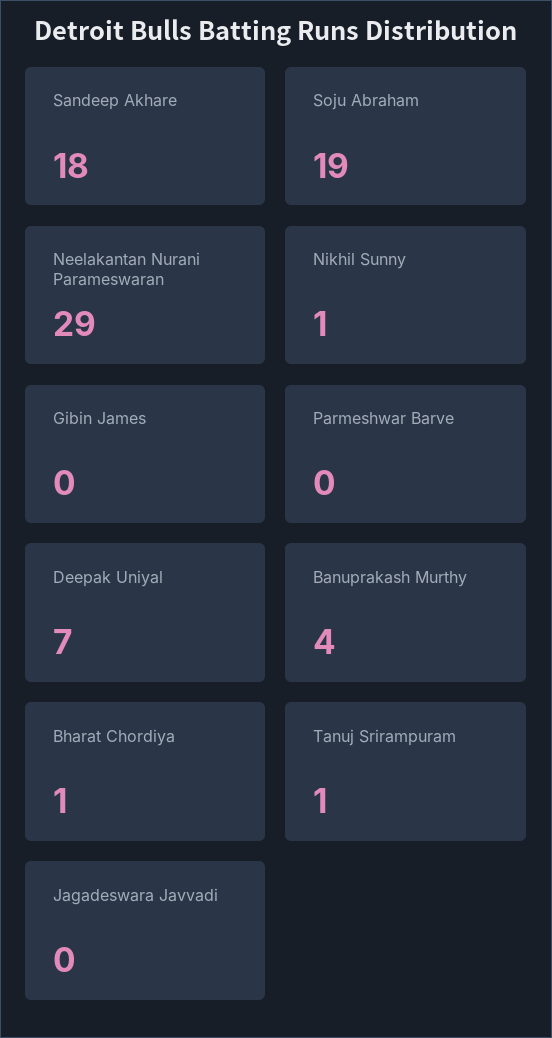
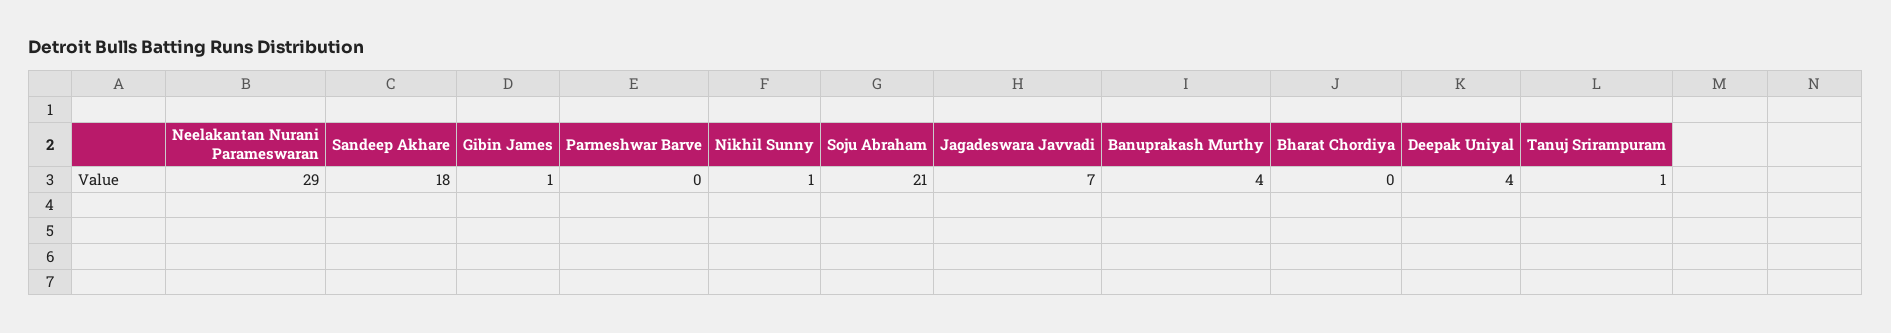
Soju Abraham: 19 -> 21
Gibin James: 0 -> 1
Deepak Uniyal: 7 -> 4
Bharat Chordiya: 1 -> 0
Jagadeswara Javvadi: 0 -> 7

